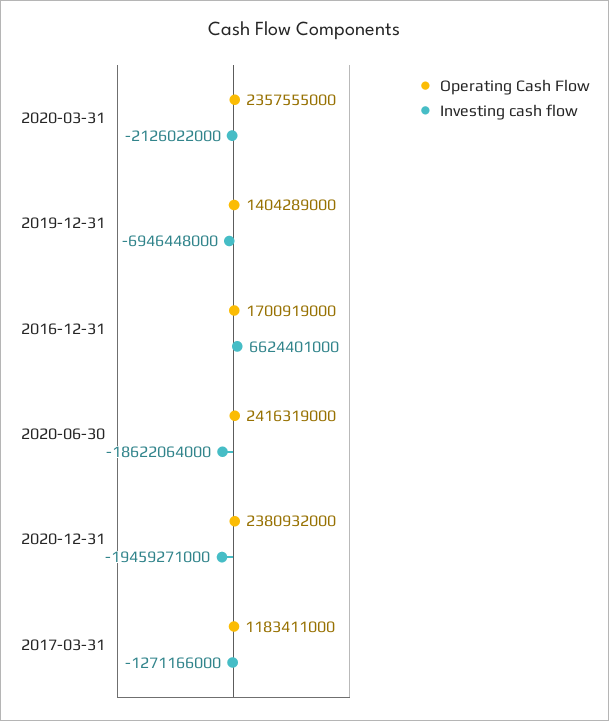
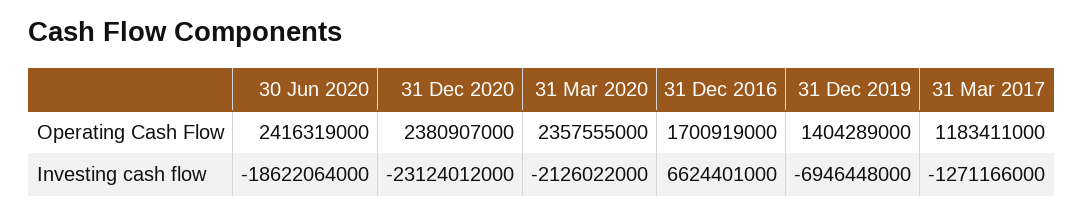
Operating Cash Flow, 2020-12-31: 2380932000 -> 2380907000
Investing cash flow, 2020-12-31: -19459271000 -> -23124012000

